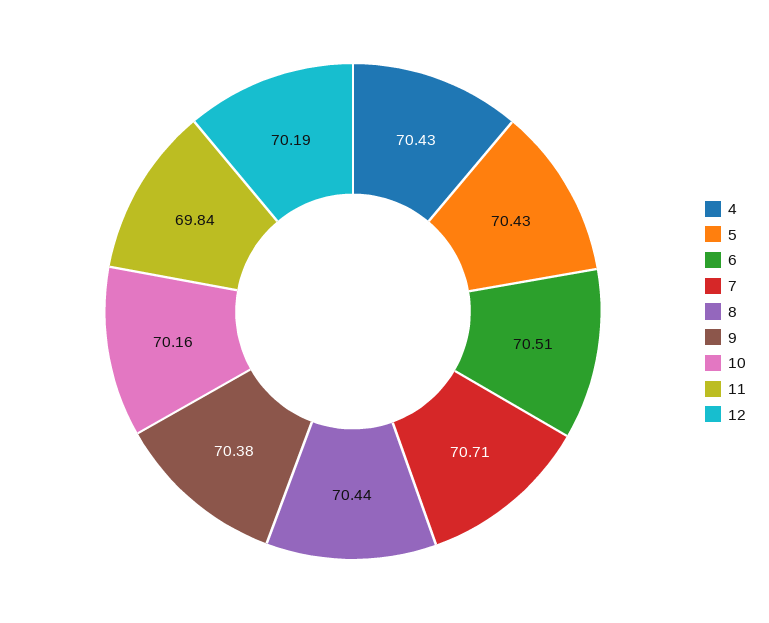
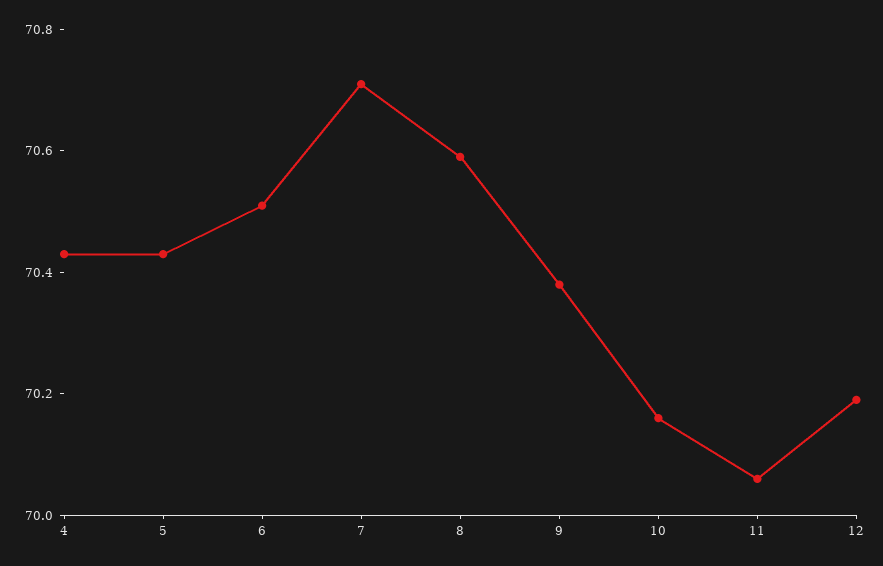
8: 70.44 -> 70.6
11: 69.84 -> 70.05

